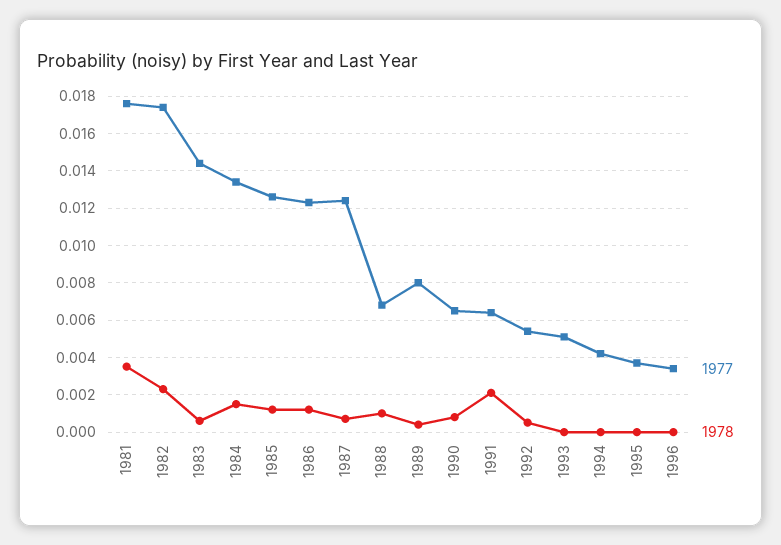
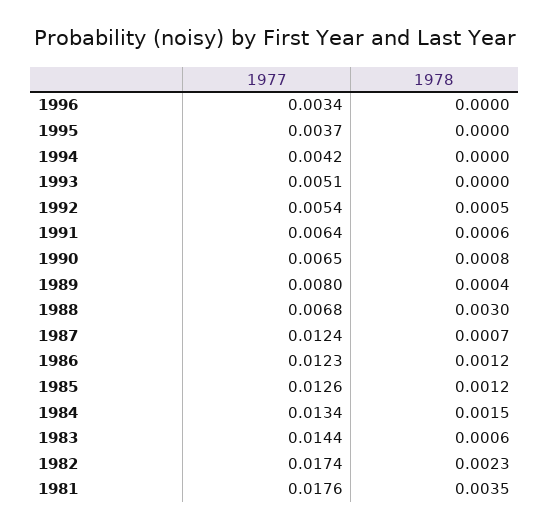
1978, 1988: 0.001 -> 0.003
1978, 1991: 0.002 -> 0.0006

